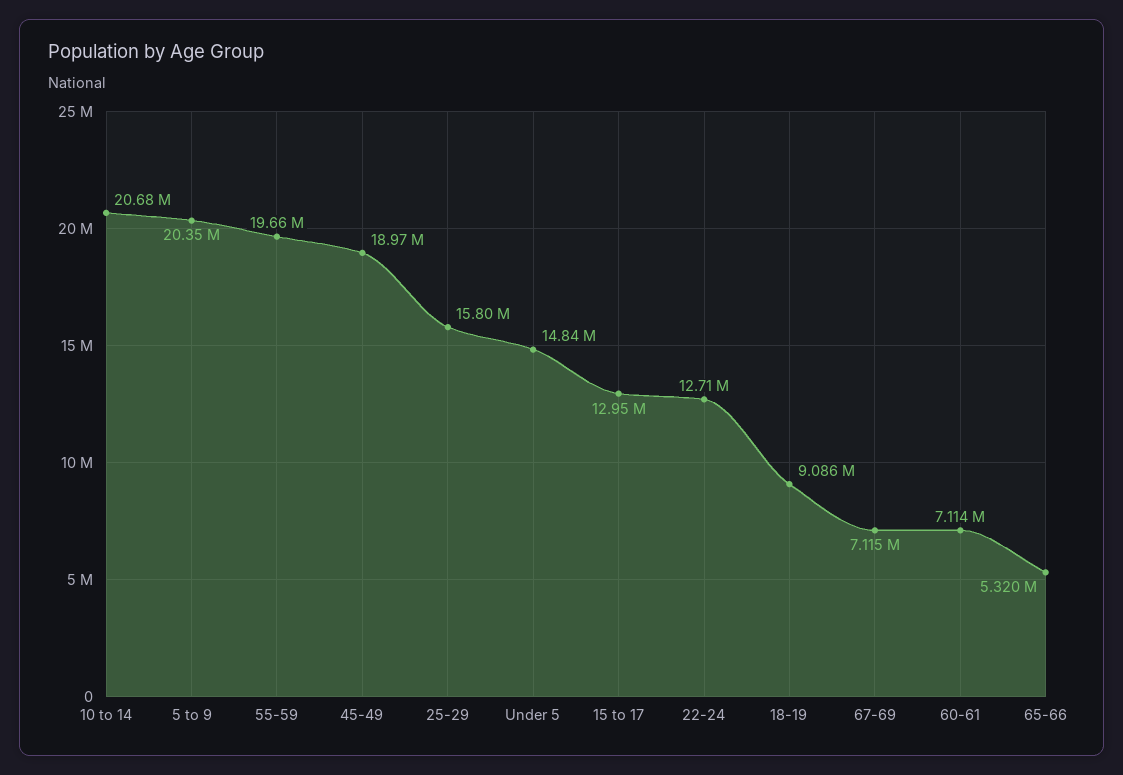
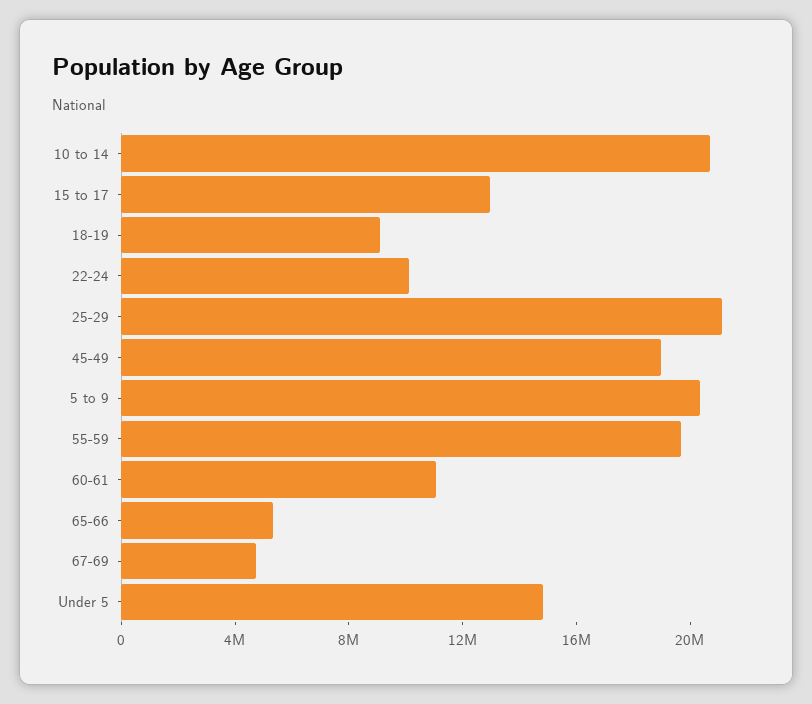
25-29: 15800000 -> 21000000
22-24: 12710000 -> 10000000
67-69: 7115000 -> 5000000
60-61: 7114000 -> 11000000

